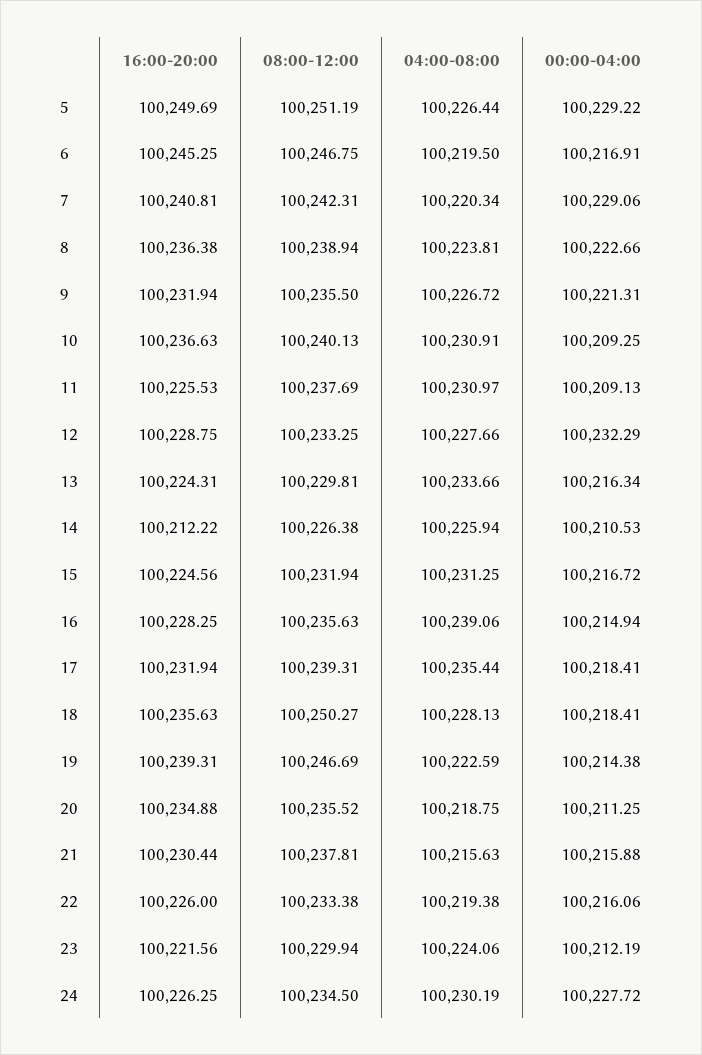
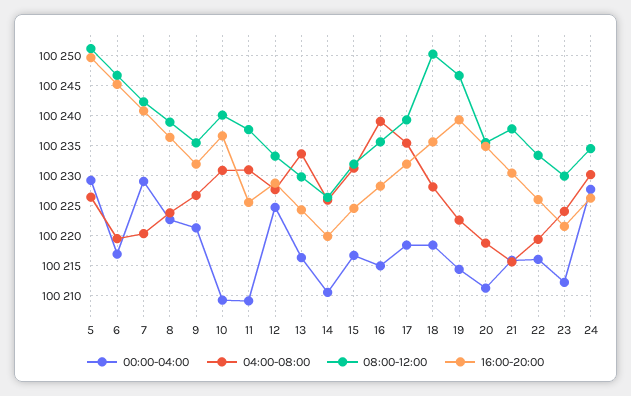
00:00-04:00, 12: 100232.29 -> 100225
16:00-20:00, 14: 100212.22 -> 100220

